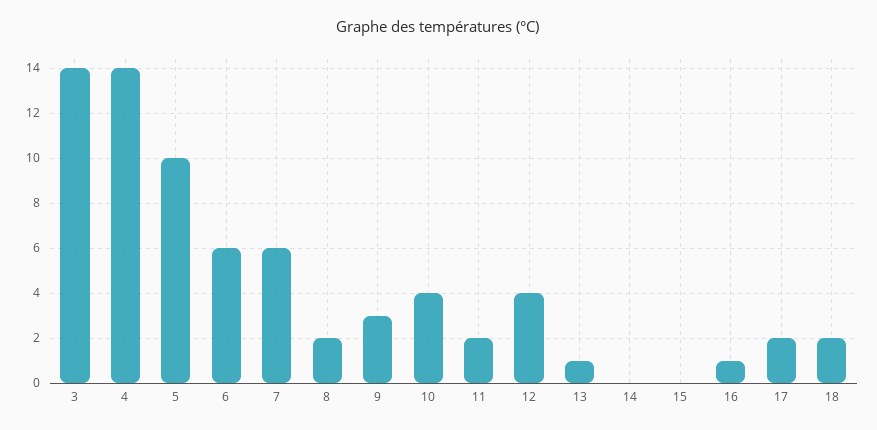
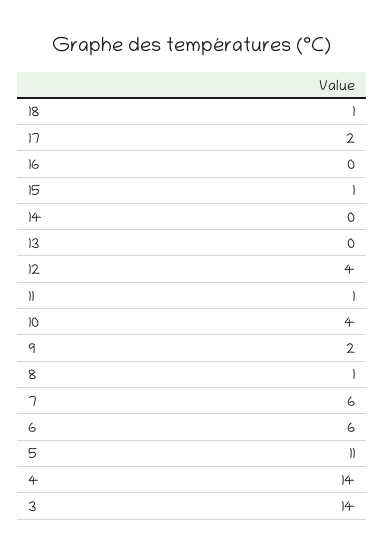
5: 10 -> 11
8: 2 -> 1
9: 3 -> 2
11: 2 -> 1
13: 1 -> 0
15: 0 -> 1
16: 1 -> 0
18: 2 -> 1

